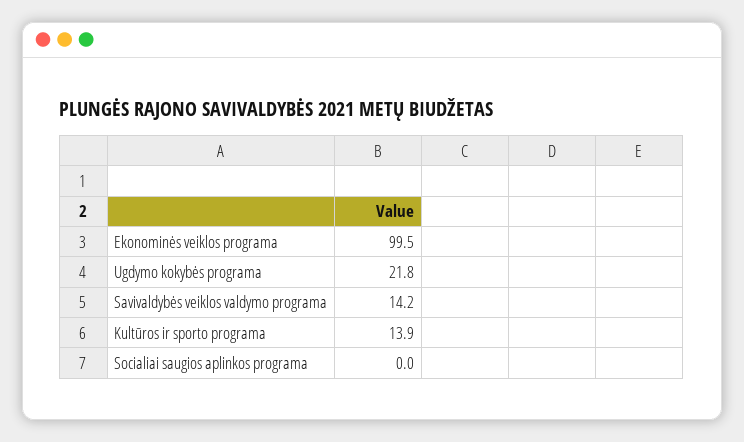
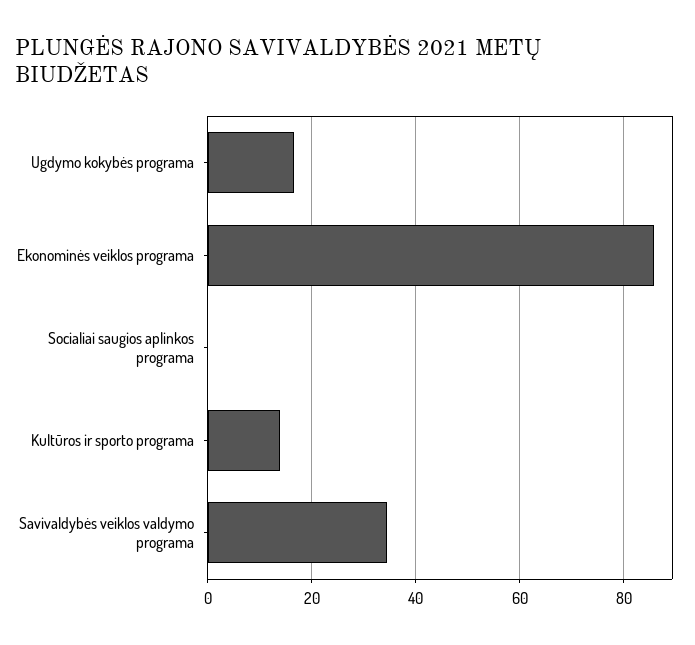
Ekonominės veiklos programa: 99.5 -> 86
Ugdymo kokybės programa: 21.8 -> 16
Savivaldybės veiklos valdymo programa: 14.2 -> 34

